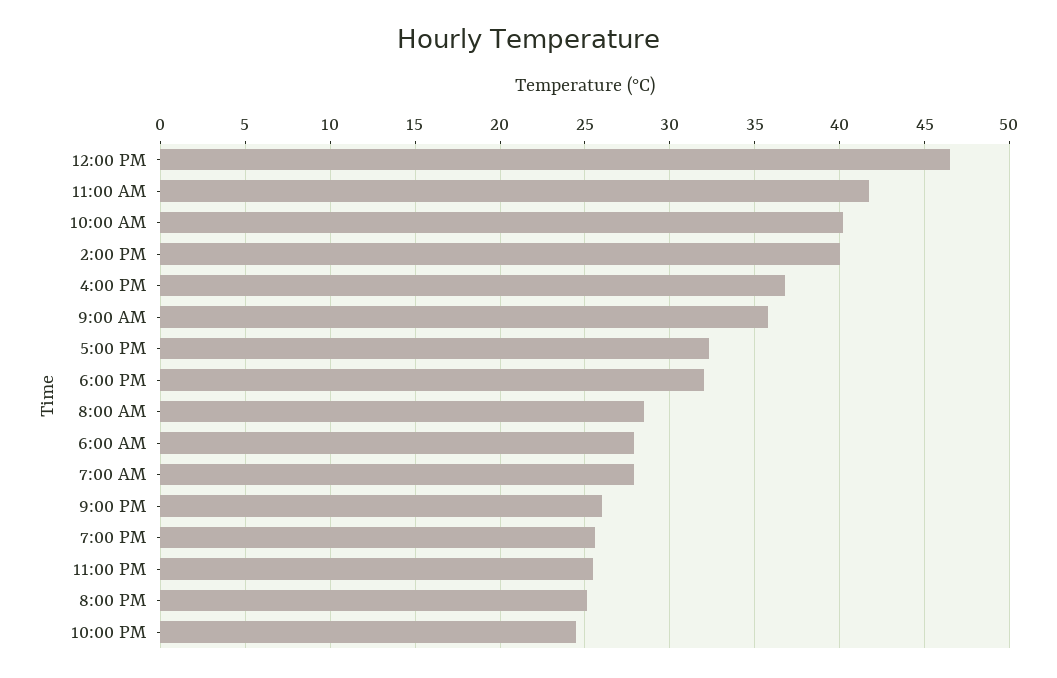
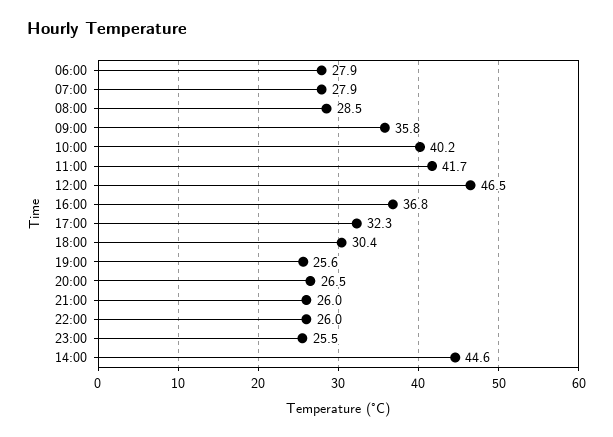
2:00 PM: 40 -> 44.6
6:00 PM: 32 -> 30.4
8:00 PM: 25 -> 26.5
10:00 PM: 24.5 -> 26

